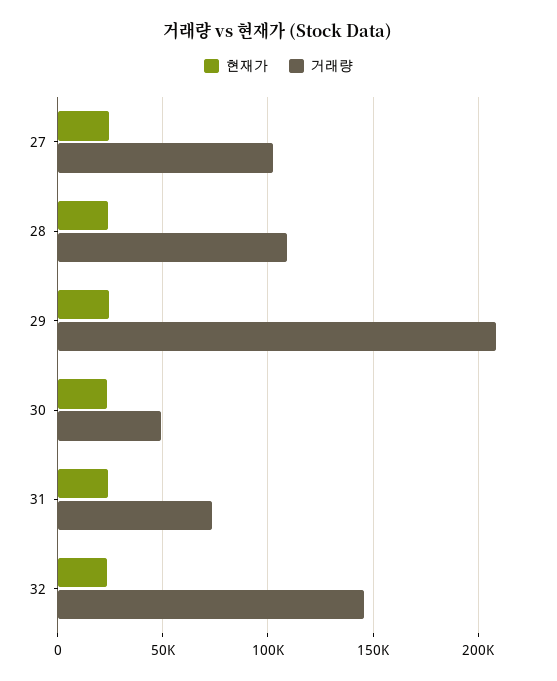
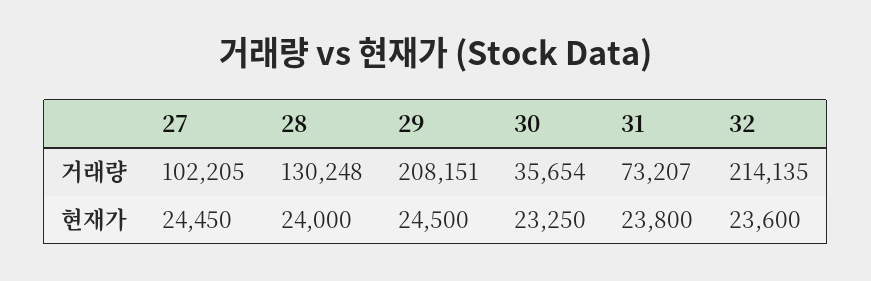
거래량, 28: 110000 -> 130248
거래량, 30: 50000 -> 35654
거래량, 32: 145000 -> 214135

